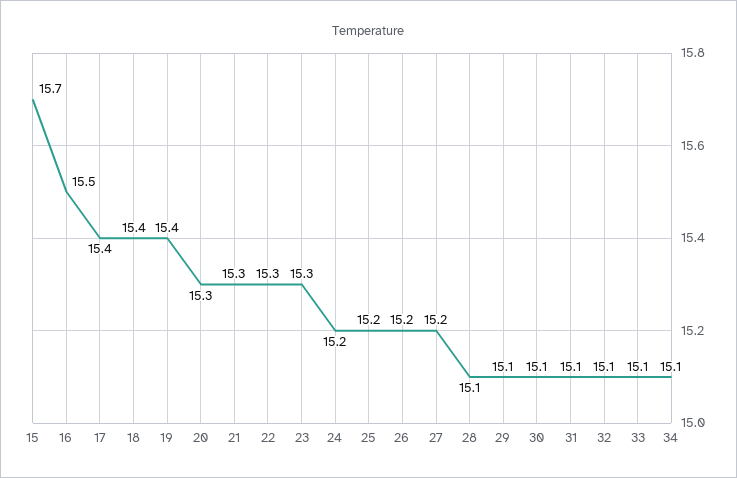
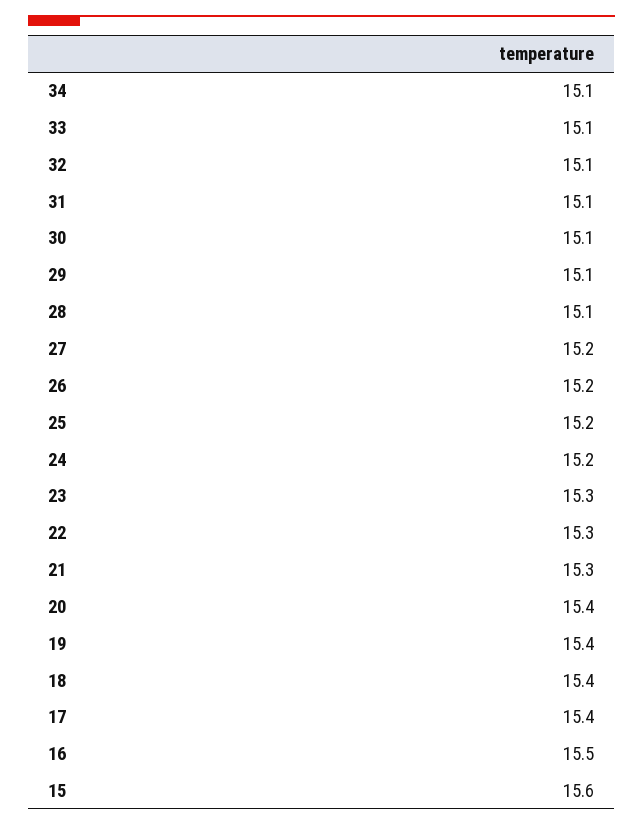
15: 15.7 -> 15.6
20: 15.3 -> 15.4

